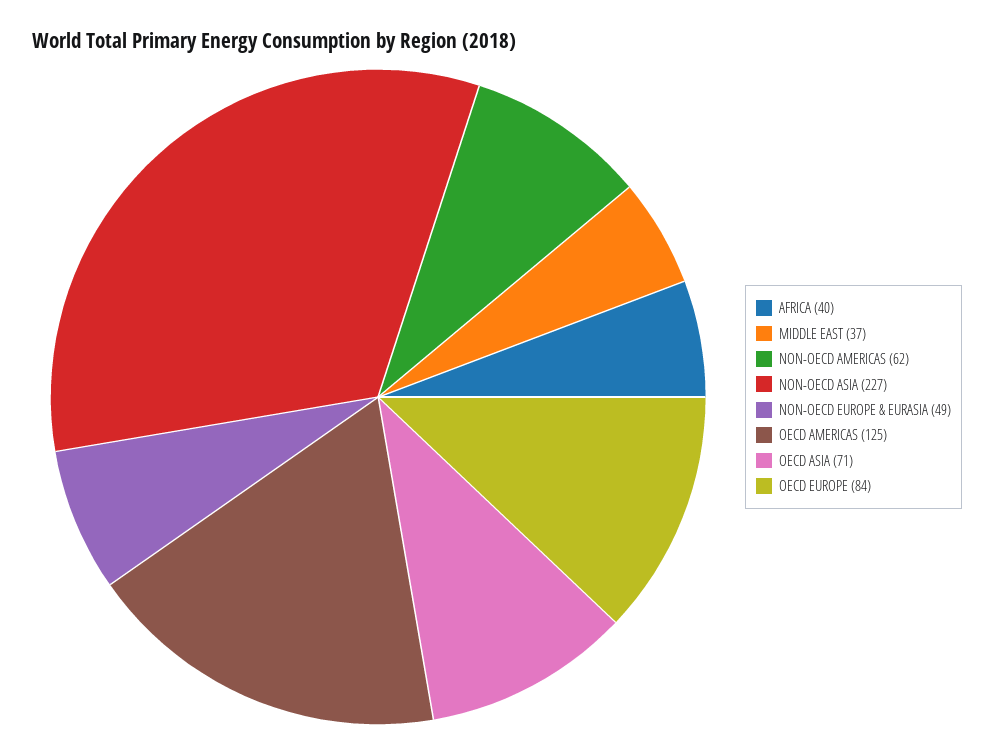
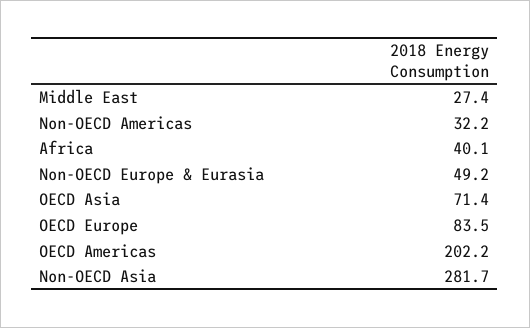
MIDDLE EAST: 37 -> 27.4
NON-OECD AMERICAS: 62 -> 32.2
NON-OECD ASIA: 227 -> 281.7
OECD AMERICAS: 125 -> 202.2

